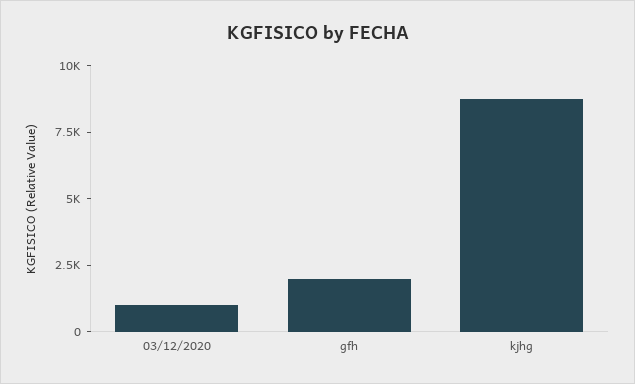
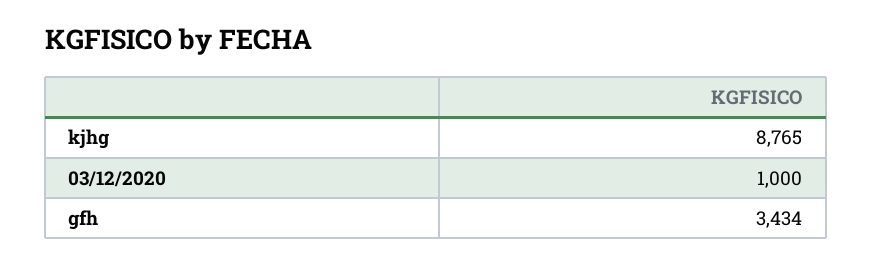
gfh: 2000 -> 3434

